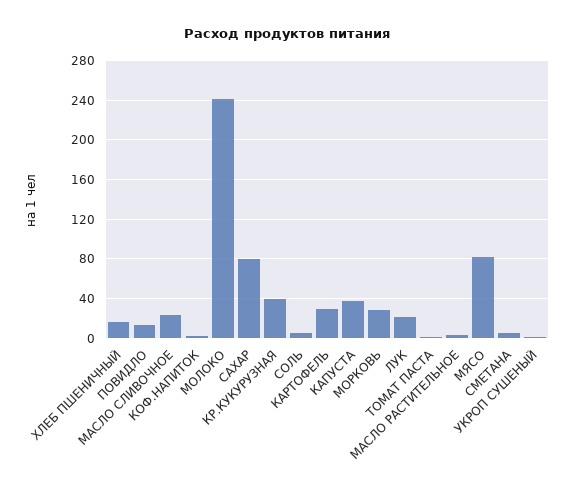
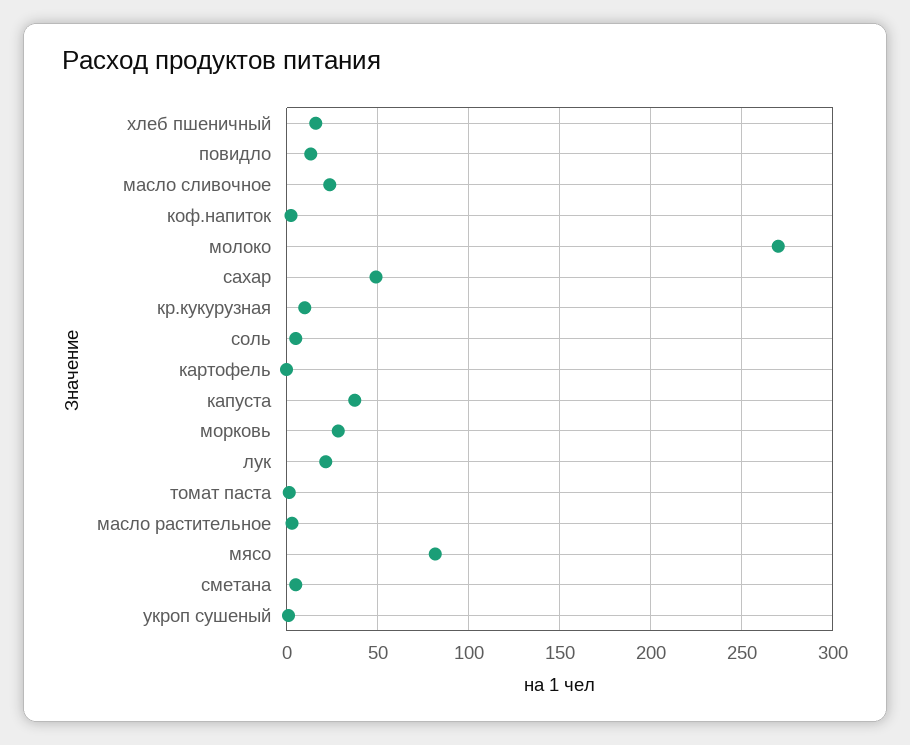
МОЛОКО: 240 -> 270
САХАР: 80 -> 50
КР.КУКУРУЗНАЯ: 40 -> 10
КАРТОФЕЛЬ: 30 -> 0

